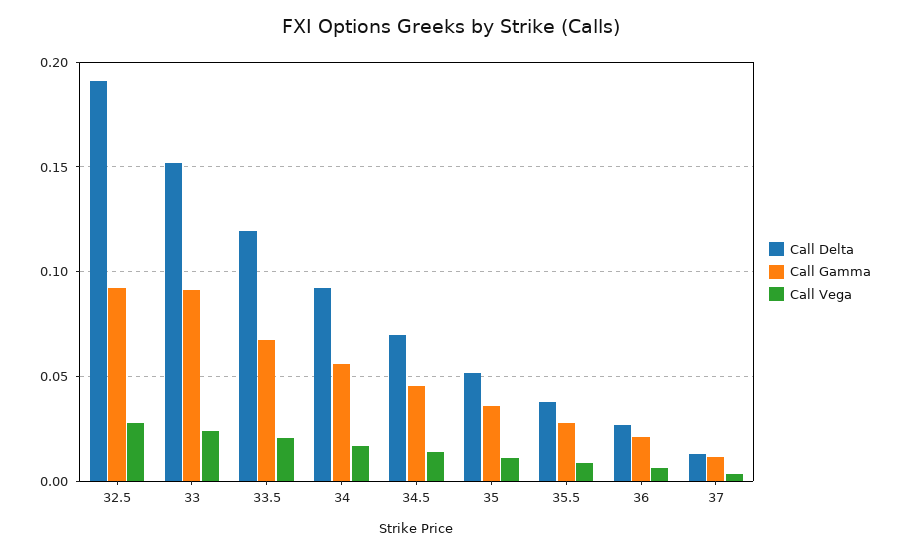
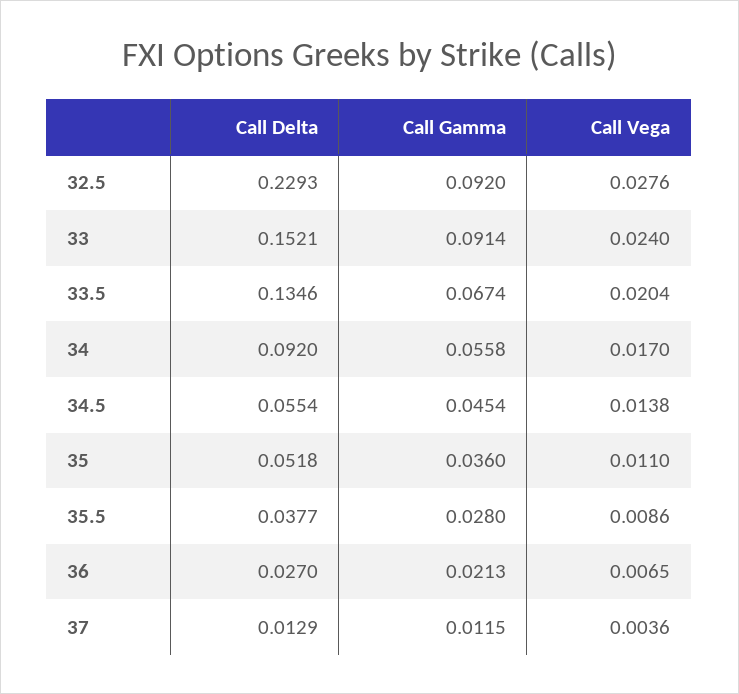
Call Delta, 32.5: 0.19 -> 0.2293
Call Delta, 33.5: 0.12 -> 0.1346
Call Delta, 34.5: 0.07 -> 0.0554

